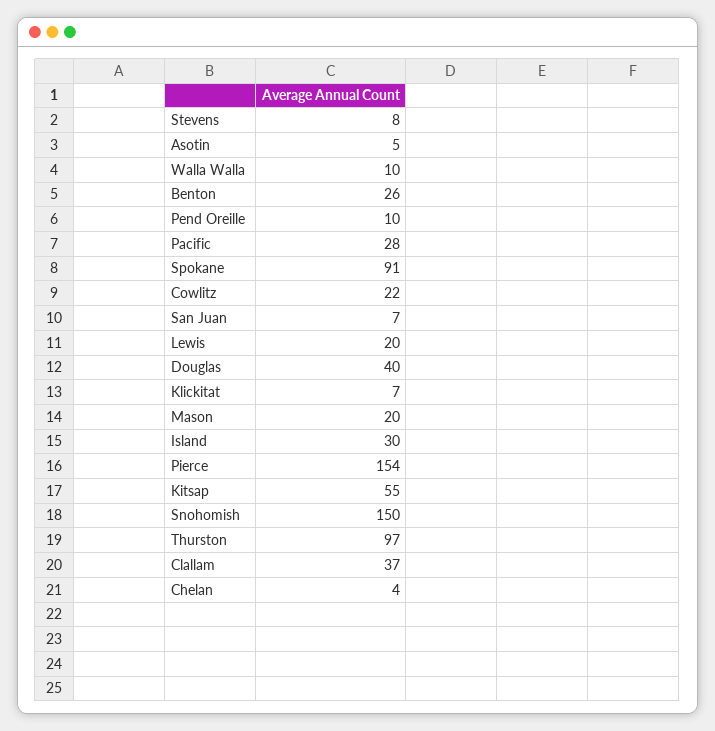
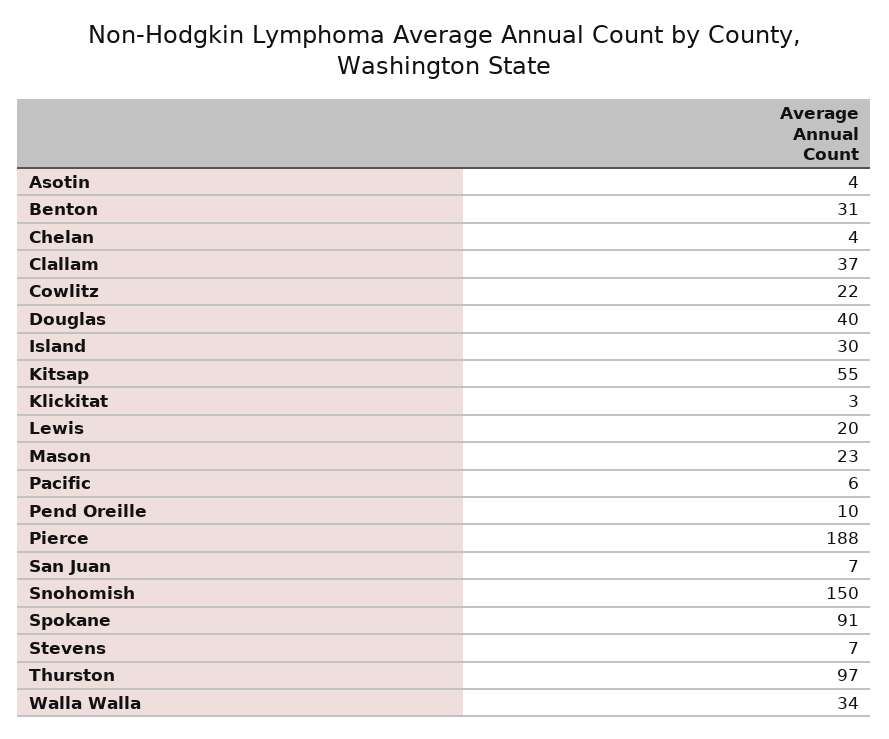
Stevens: 8 -> 7
Asotin: 5 -> 4
Walla Walla: 10 -> 34
Benton: 26 -> 31
Pacific: 28 -> 6
Klickitat: 7 -> 3
Mason: 20 -> 23
Pierce: 154 -> 188

